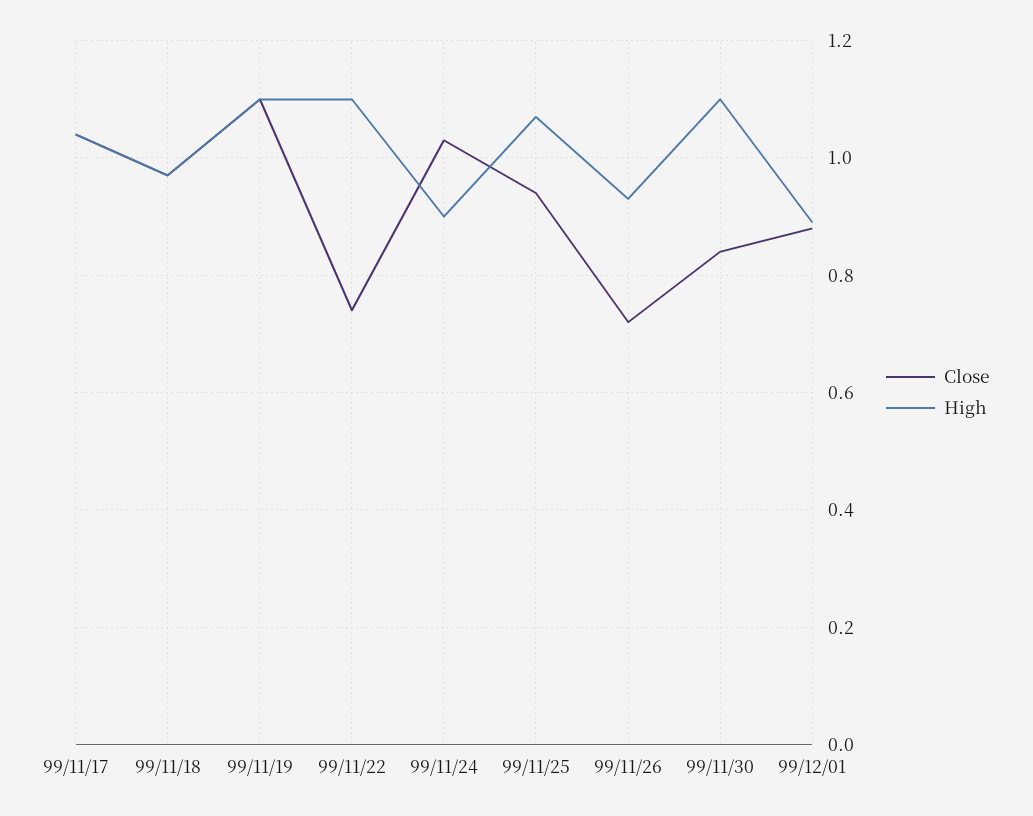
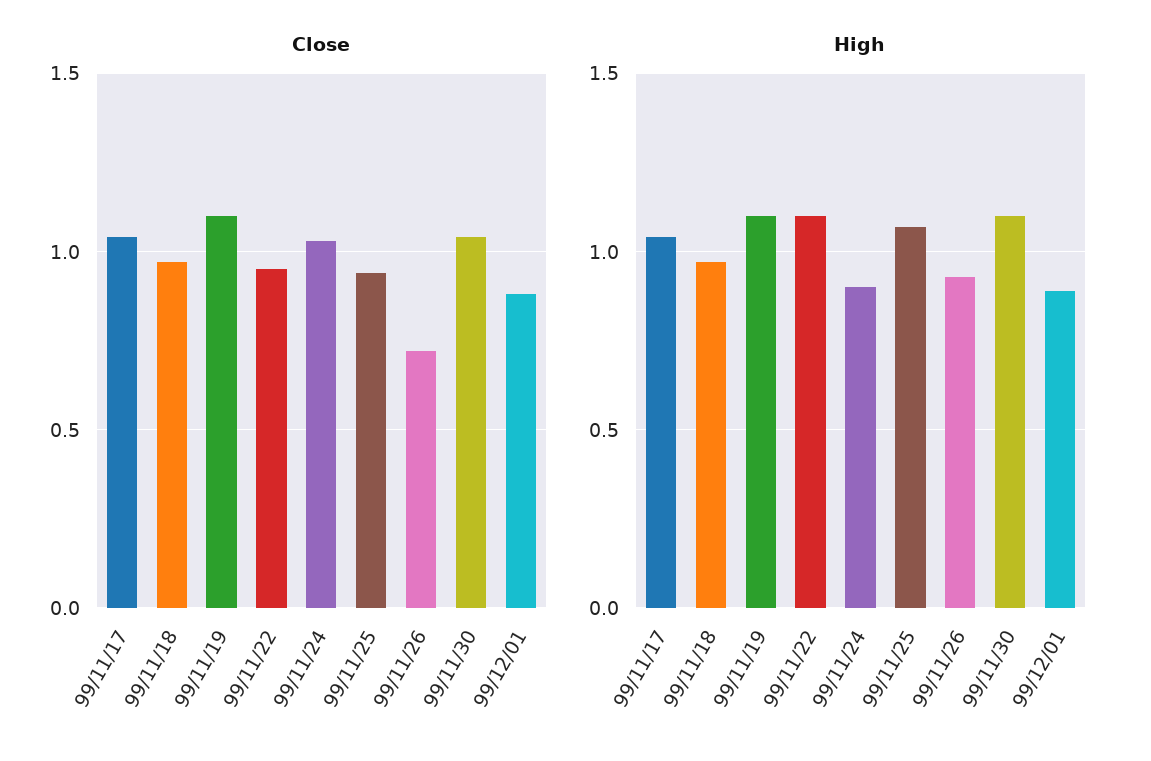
Close, 99/11/22: 0.75 -> 0.95
Close, 99/11/30: 0.85 -> 1.05

